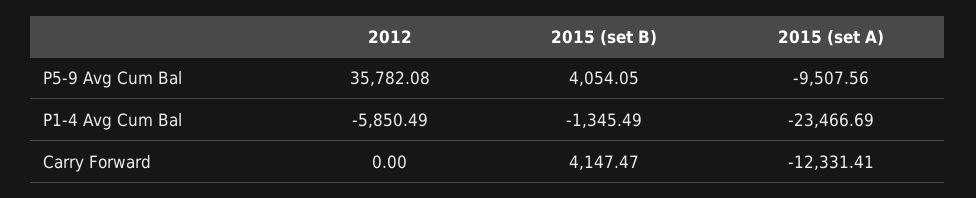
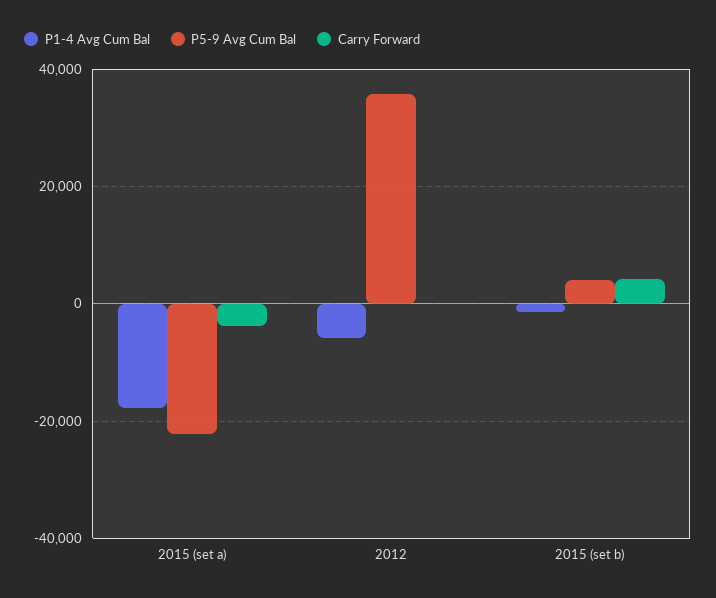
P5-9 Avg Cum Bal, 2015 (set A): -9507.56 -> -22000
P1-4 Avg Cum Bal, 2015 (set A): -23466.69 -> -18000
Carry Forward, 2015 (set A): -12331.41 -> -4000

